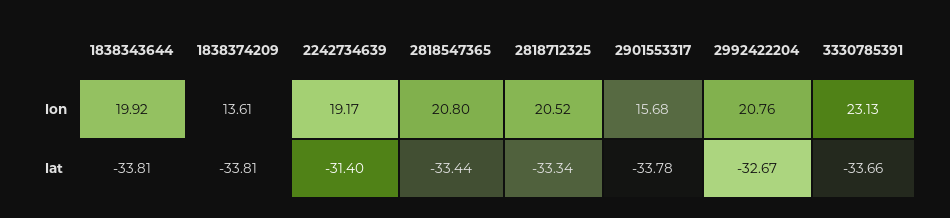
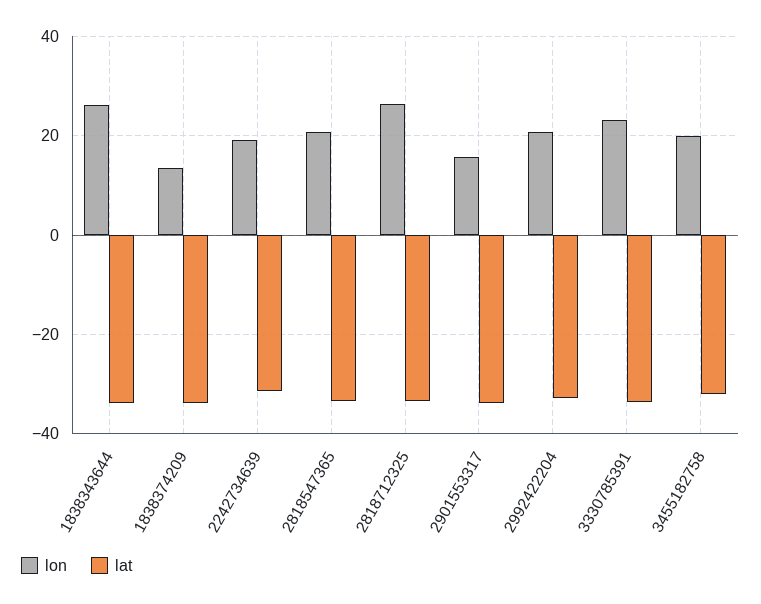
lon, 1838343644: 19.92 -> 26
lon, 2818712325: 20.52 -> 26
lon, 3455182758: none -> 20
lat, 3455182758: none -> -32

